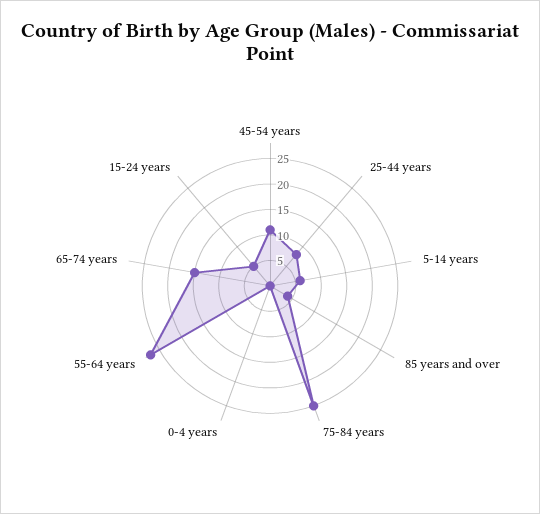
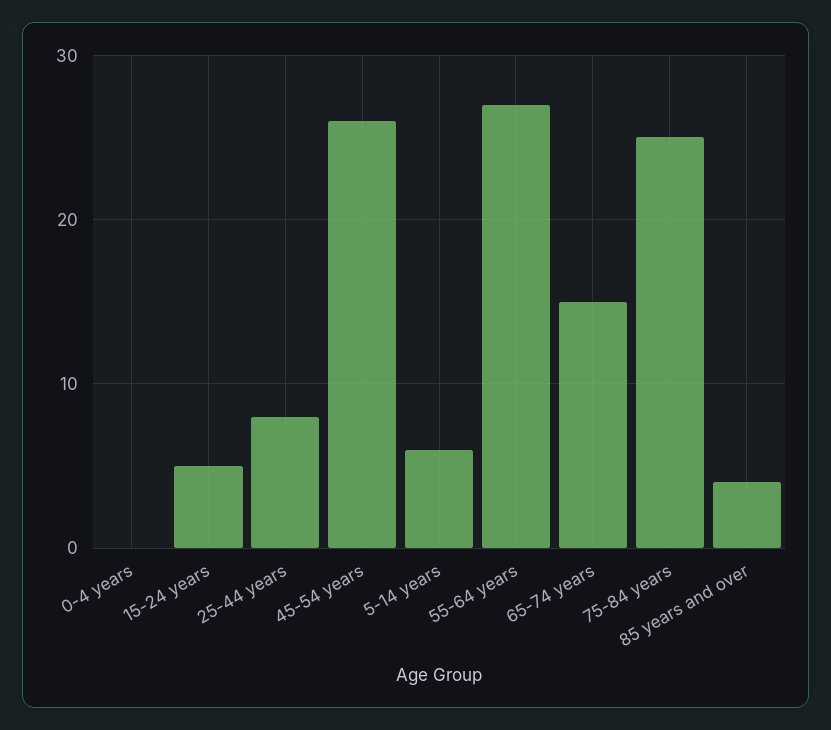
45-54 years: 10 -> 26

